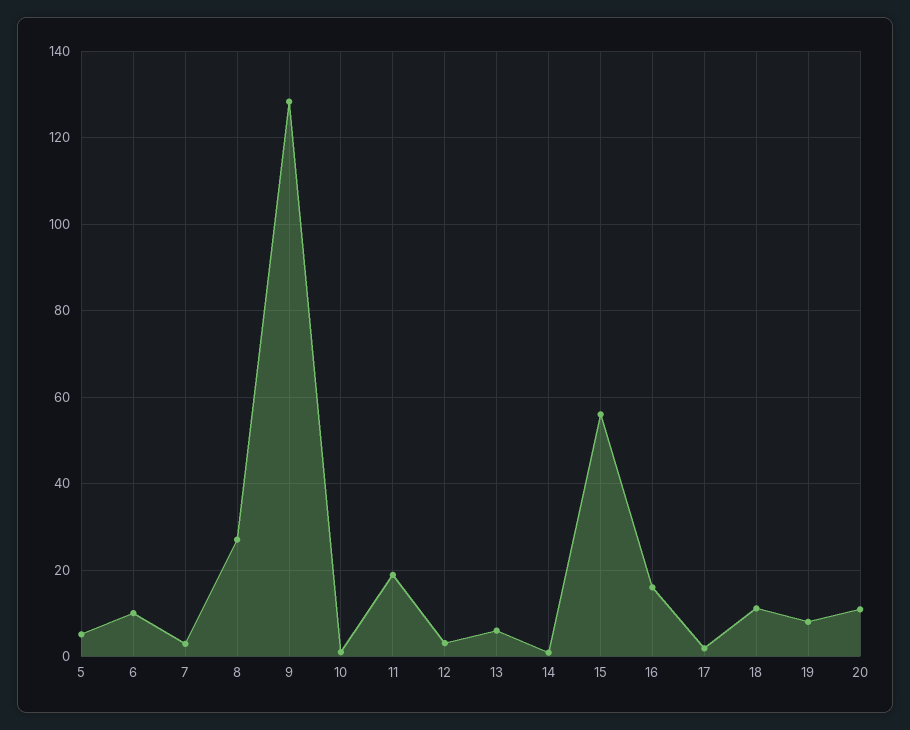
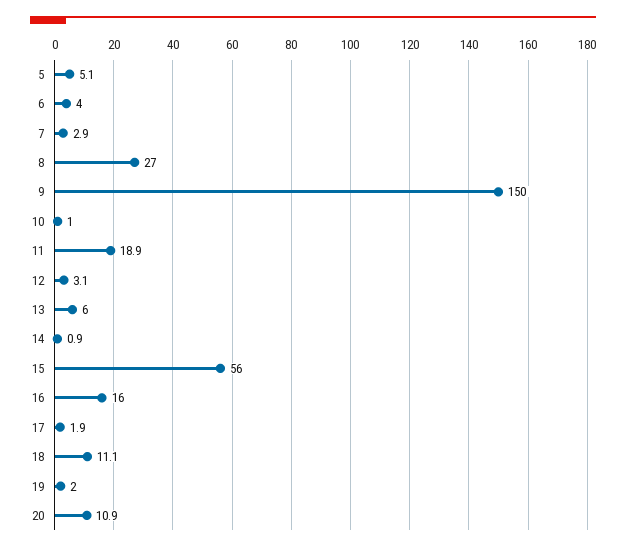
6: 10 -> 4
9: 128 -> 150
19: 8 -> 2

